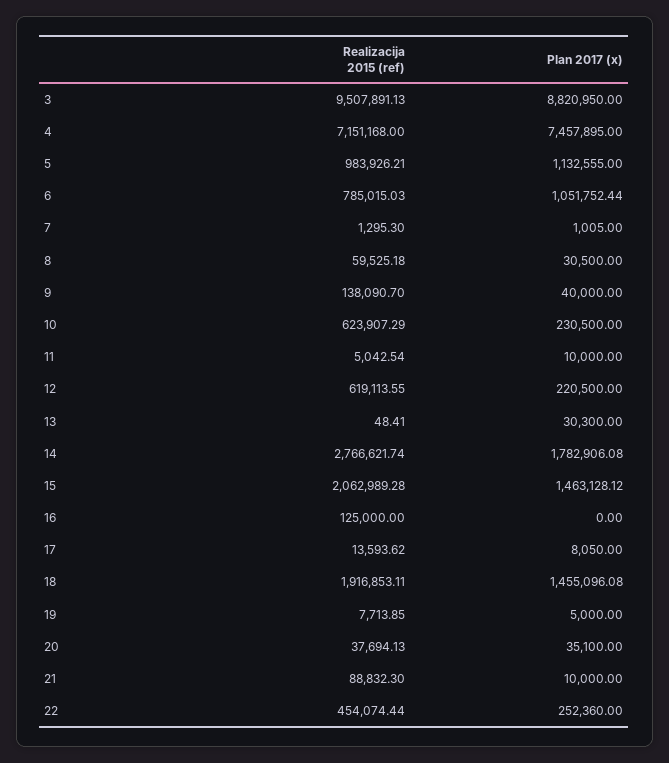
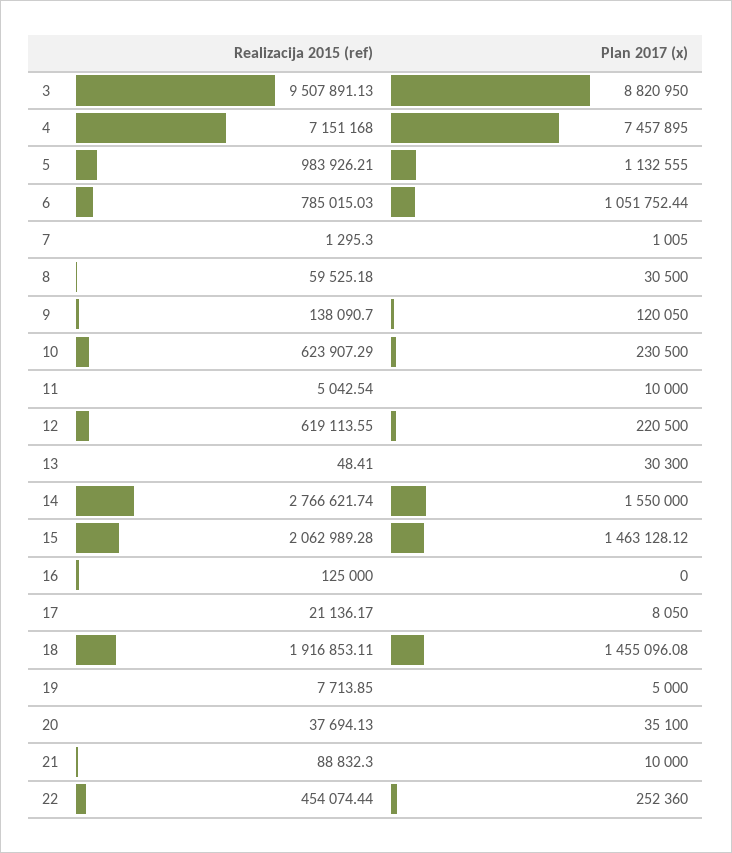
Plan 2017 (x), 9: 40000 -> 120050
Plan 2017 (x), 14: 1782906.08 -> 1550000
Realizacija 2015 (ref), 17: 13593.62 -> 21136.17

